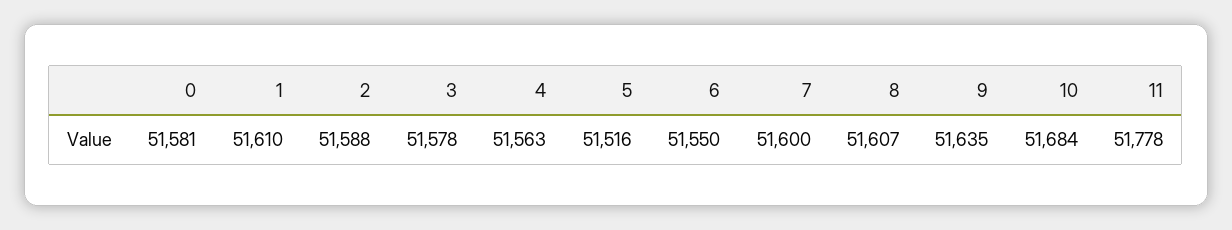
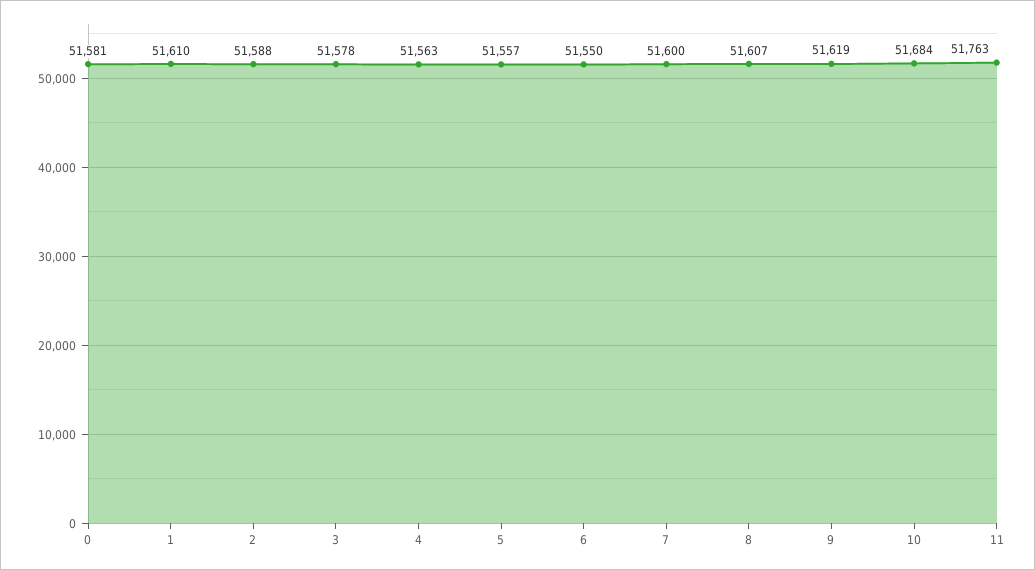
5: 51516 -> 51557
9: 51635 -> 51619
11: 51778 -> 51763

